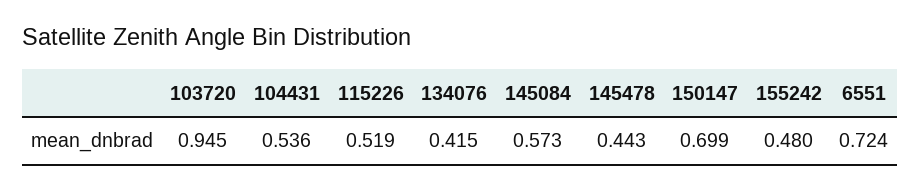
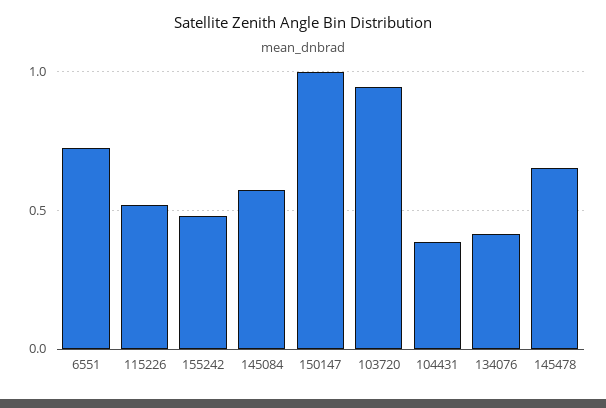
104431: 0.536 -> 0.4
145478: 0.443 -> 0.65
150147: 0.699 -> 1

